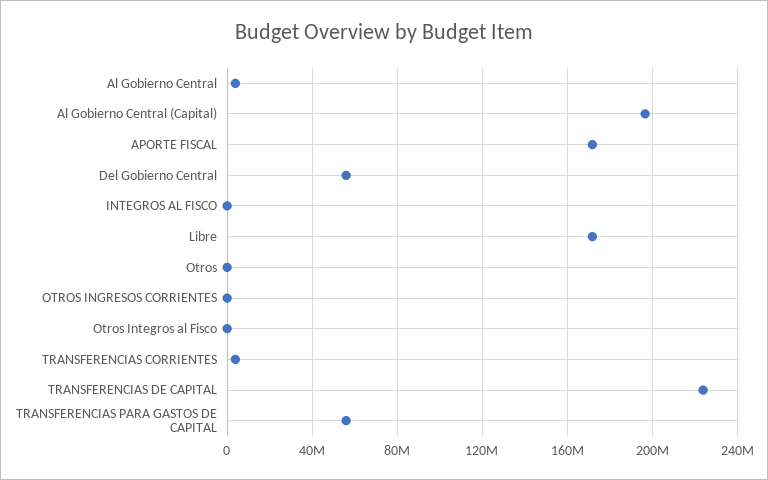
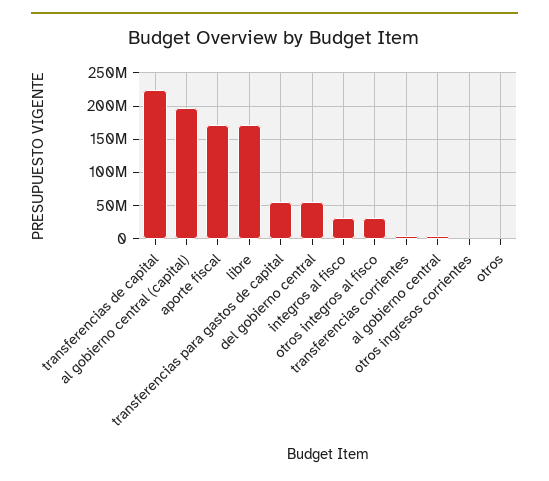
INTEGROS AL FISCO: 0 -> 30000000
Otros Integros al Fisco: 0 -> 30000000

